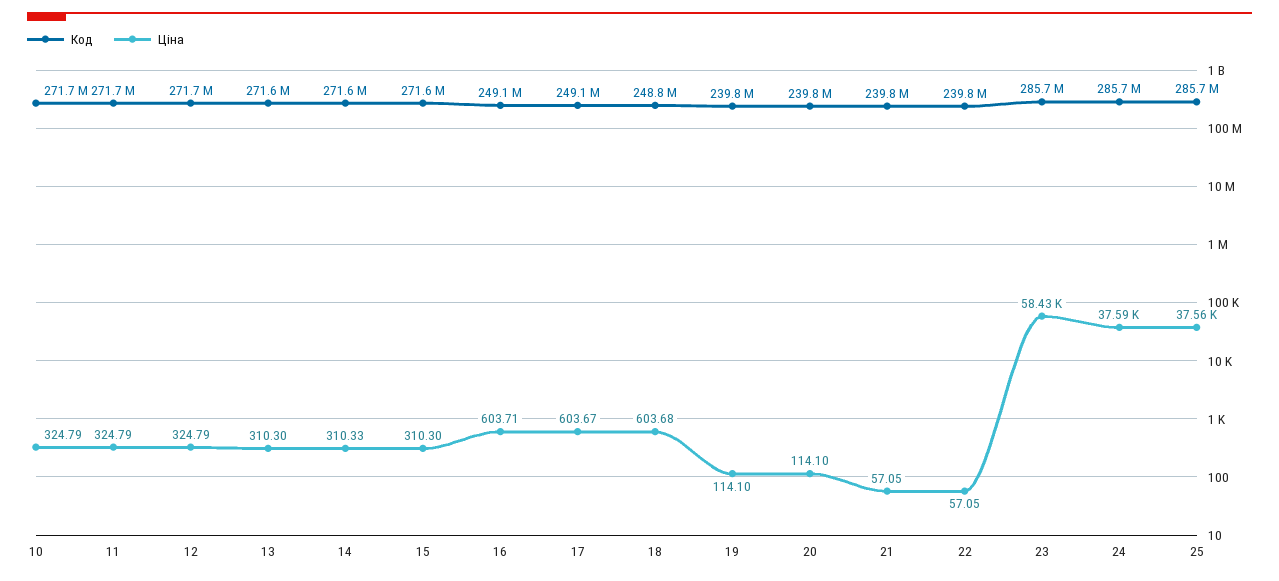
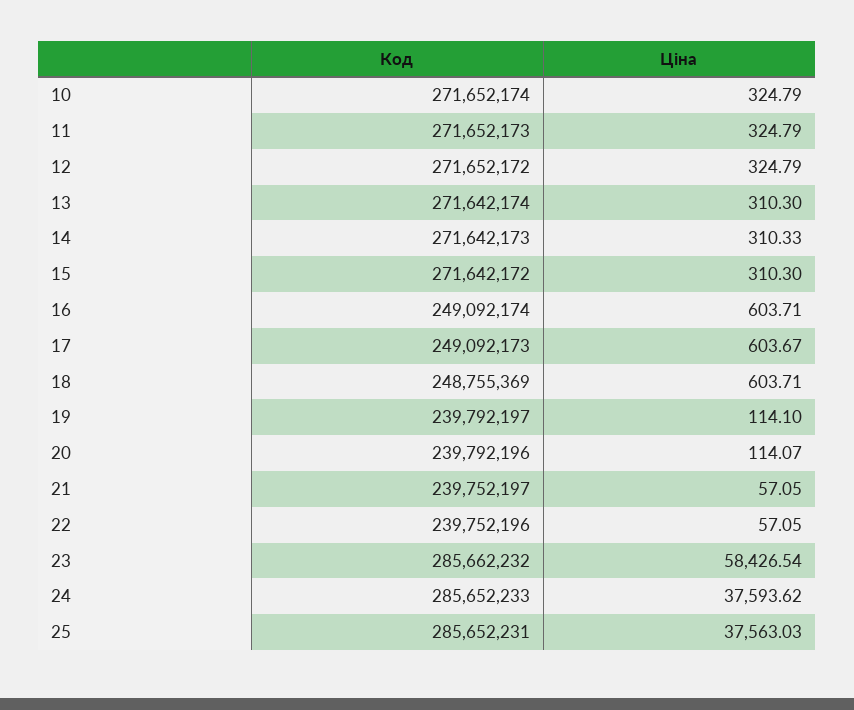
Ціна, 18: 603.68 -> 603.71
Ціна, 20: 114.1 -> 114.07

